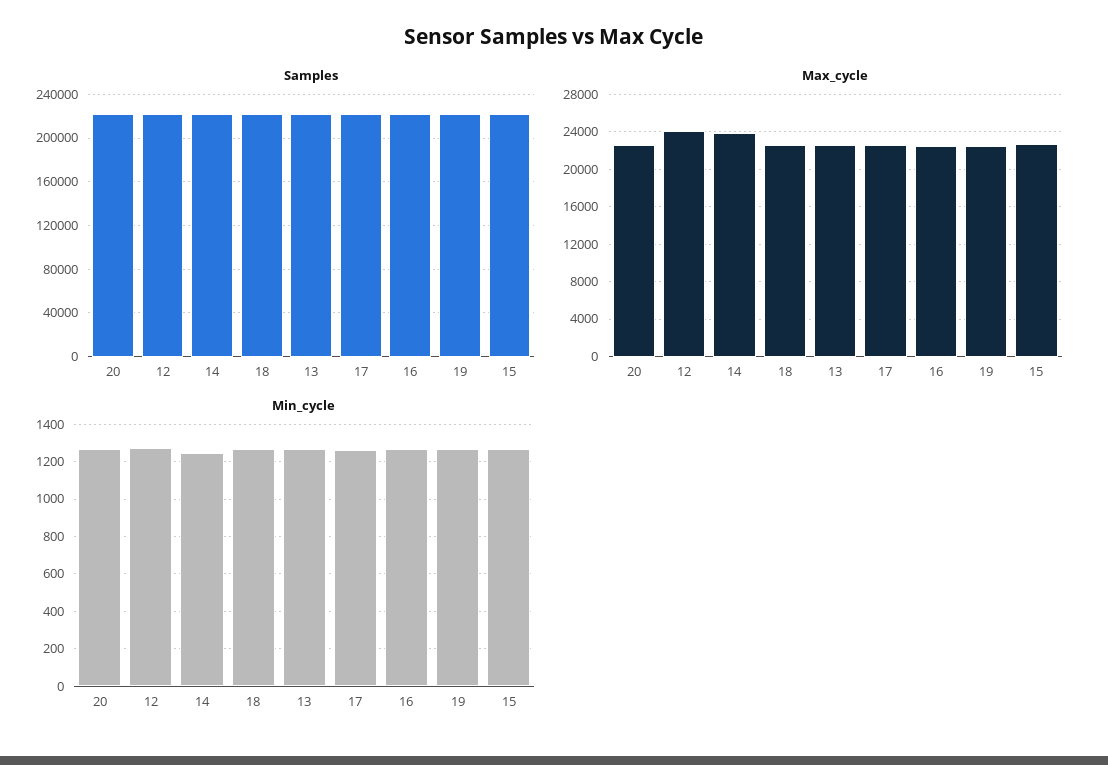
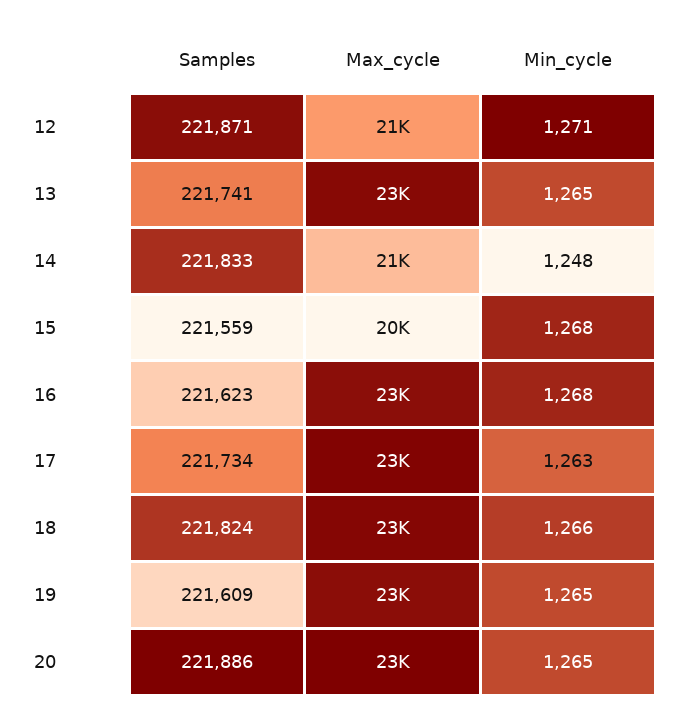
Max_cycle, 12: 24000 -> 21000
Max_cycle, 14: 24000 -> 21000
Max_cycle, 15: 23000 -> 20000

